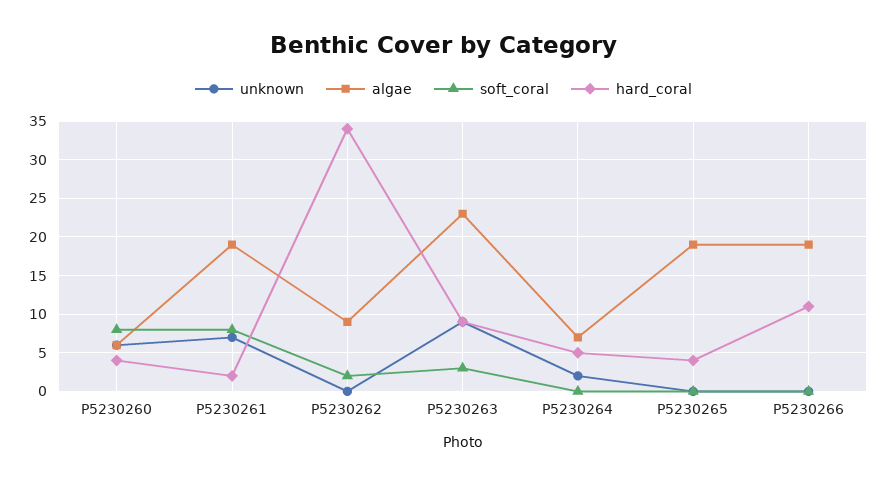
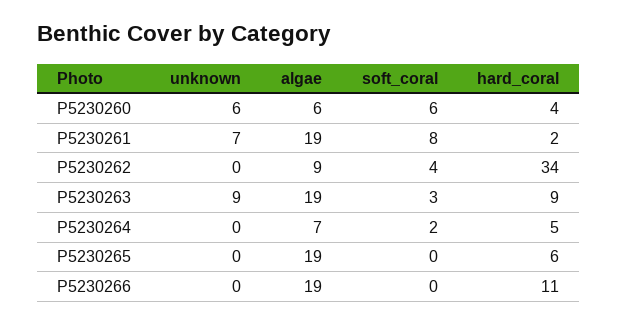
soft_coral, P5230260: 8 -> 6
soft_coral, P5230262: 2 -> 4
algae, P5230263: 23 -> 19
unknown, P5230264: 2 -> 0
soft_coral, P5230264: 0 -> 2
hard_coral, P5230265: 4 -> 6

